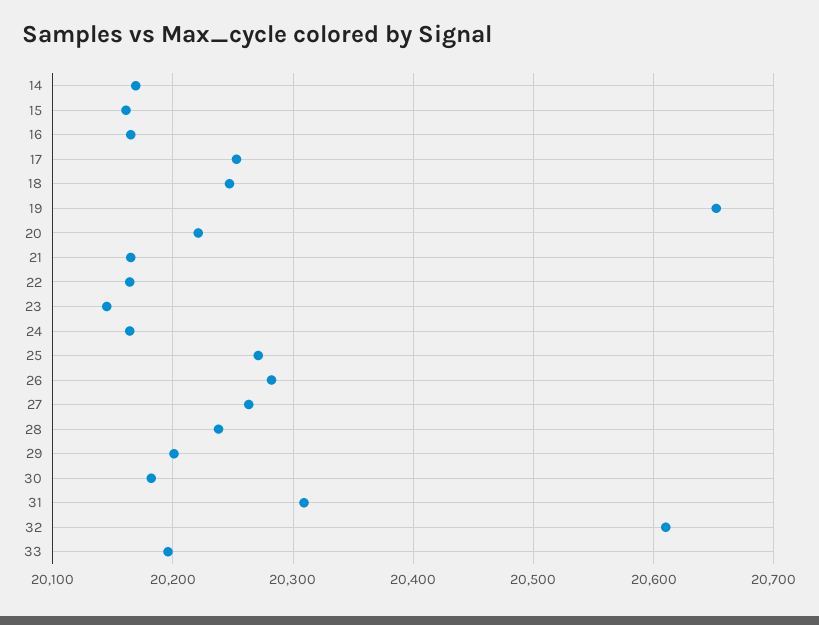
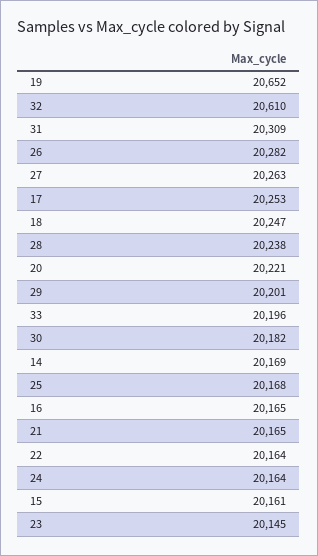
25: 20270 -> 20168

